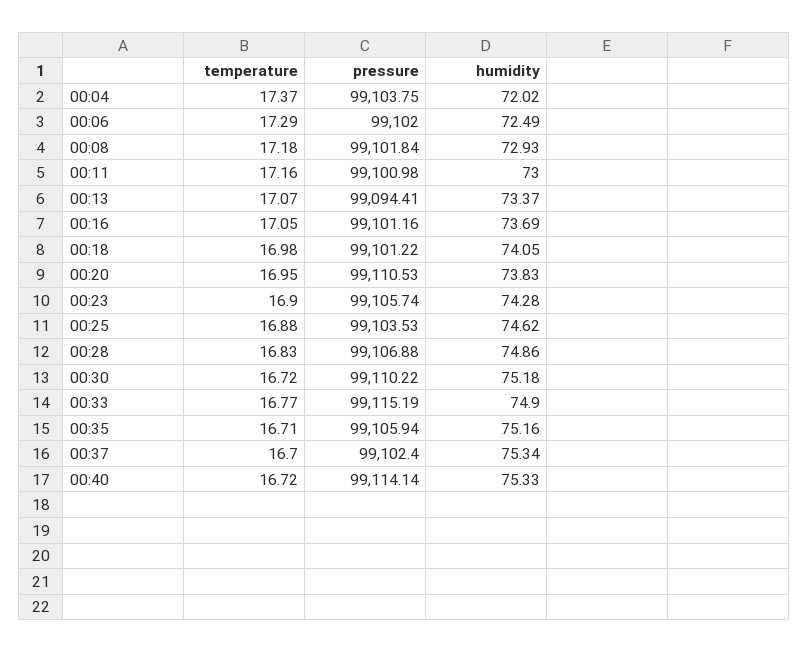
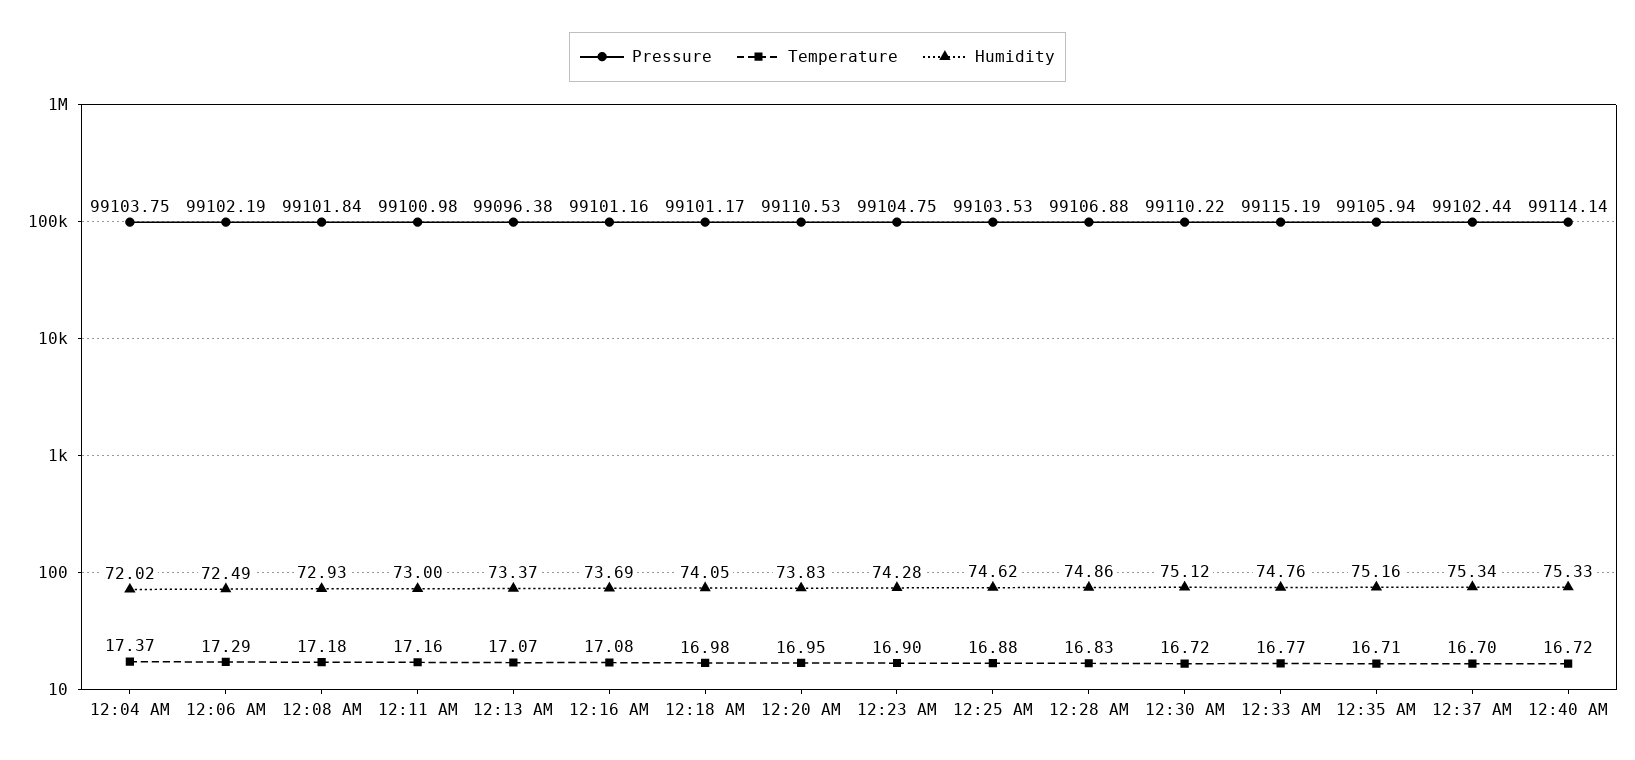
pressure, 00:06: 99102 -> 99102.19
pressure, 00:13: 99094.41 -> 99096.38
temperature, 00:16: 17.05 -> 17.08
pressure, 00:18: 99101.22 -> 99101.17
pressure, 00:23: 99105.74 -> 99104.75
humidity, 00:30: 75.18 -> 75.12
humidity, 00:33: 74.9 -> 74.76
pressure, 00:37: 99102.4 -> 99102.44

